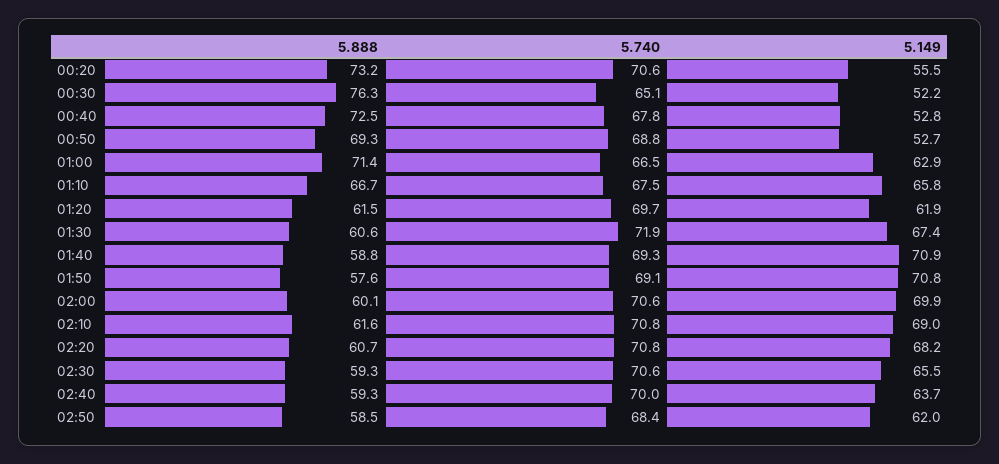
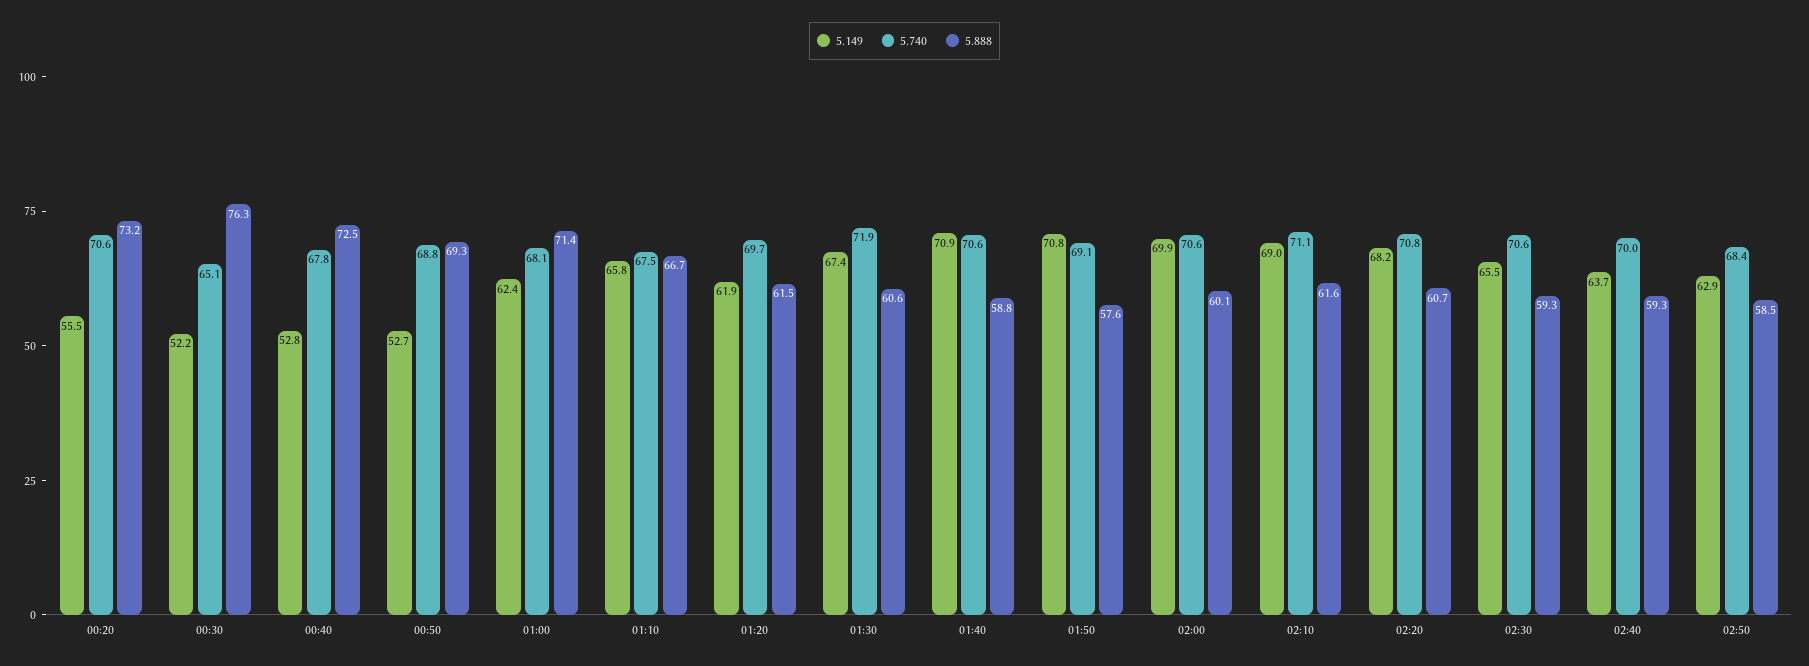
5.740, 01:00: 66.5 -> 68.1
5.149, 01:00: 62.9 -> 62.4
5.740, 01:40: 69.3 -> 70.6
5.740, 02:10: 70.8 -> 71.1
5.149, 02:50: 62 -> 62.9

